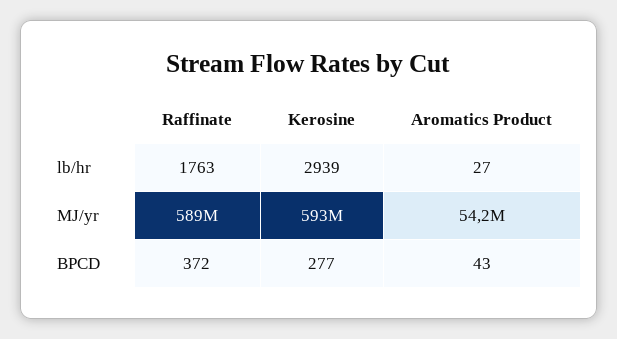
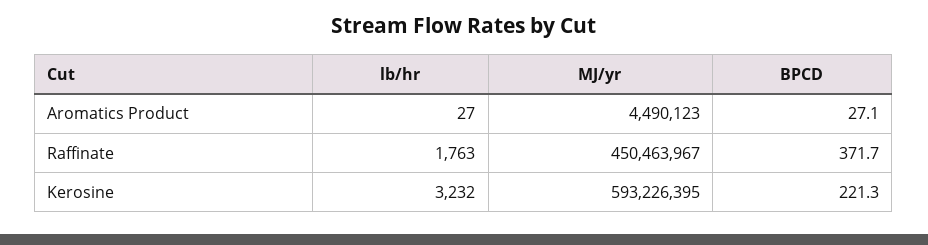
Kerosine, lb/hr: 2939 -> 3232
Raffinate, MJ/yr: 589000000 -> 450463967
Aromatics Product, MJ/yr: 54200000 -> 4490123
Kerosine, BPCD: 277 -> 221.3
Aromatics Product, BPCD: 43 -> 27.1

